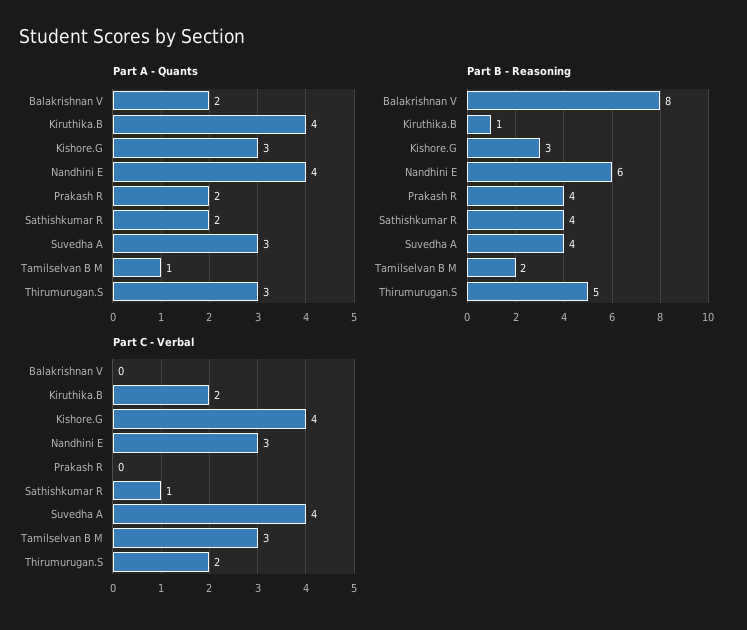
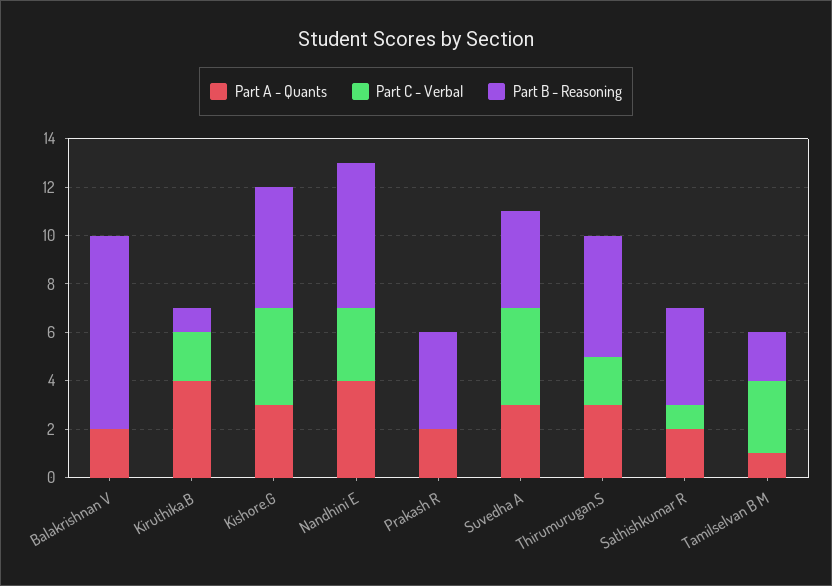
Part B - Reasoning, Kishore.G: 3 -> 5

